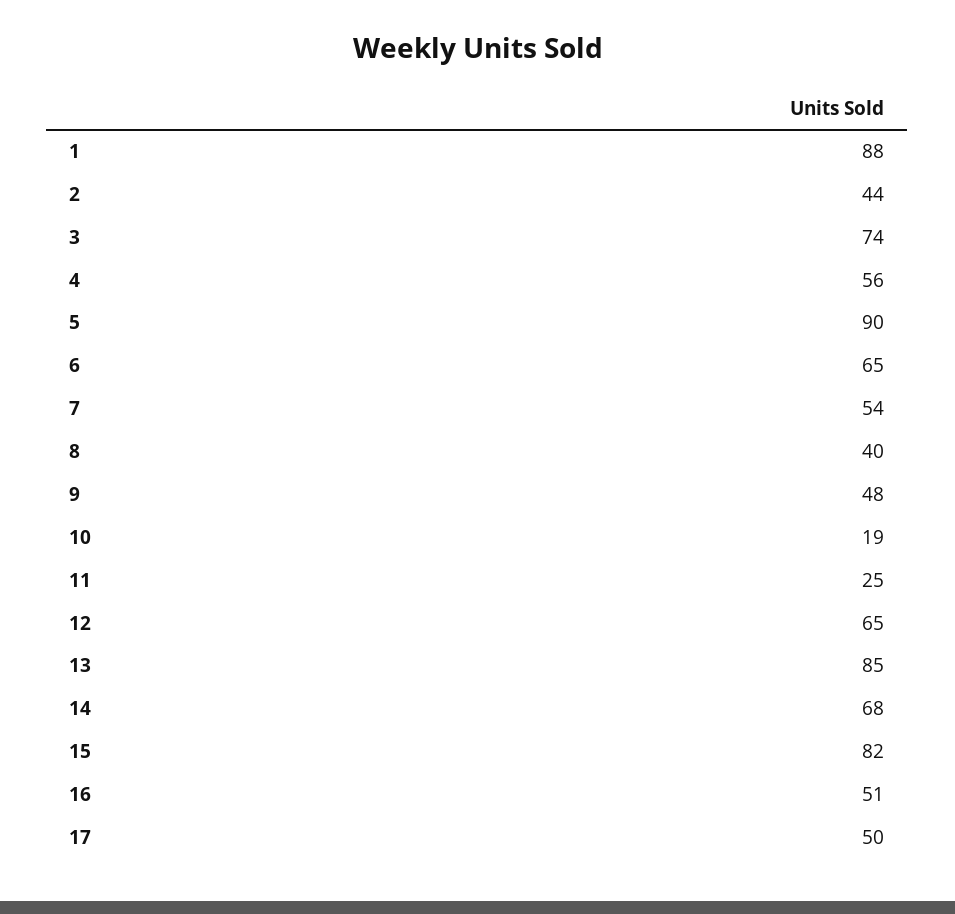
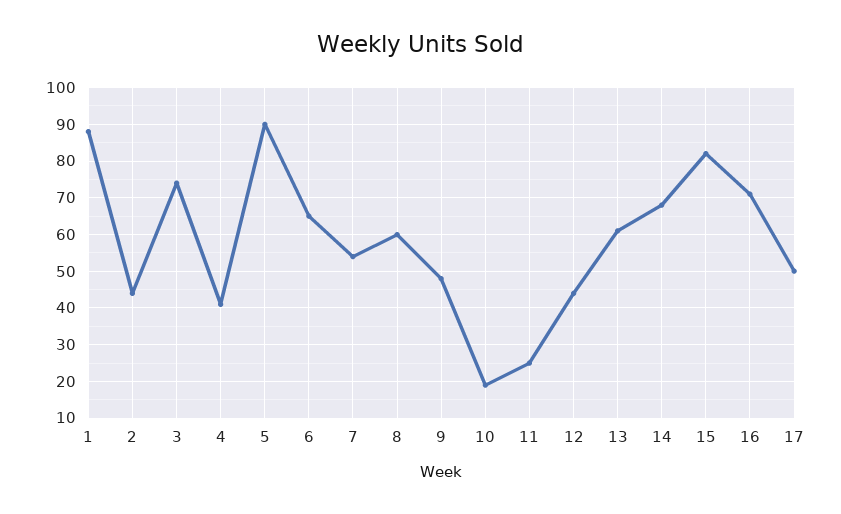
4: 56 -> 40
8: 40 -> 60
12: 65 -> 45
13: 85 -> 60
16: 51 -> 70

